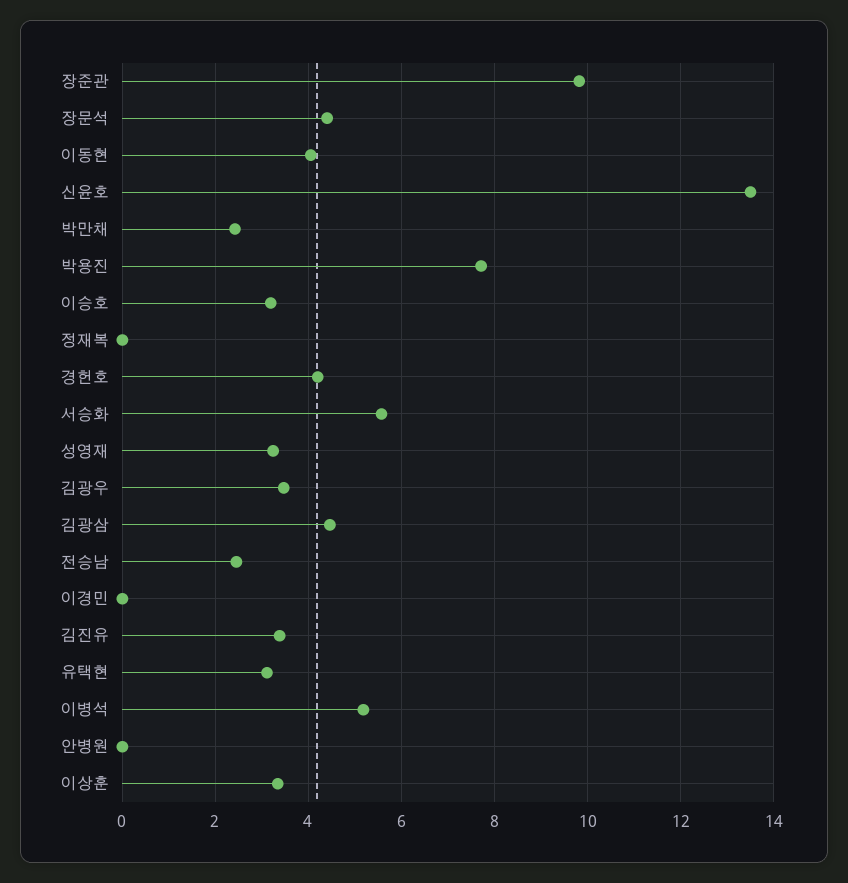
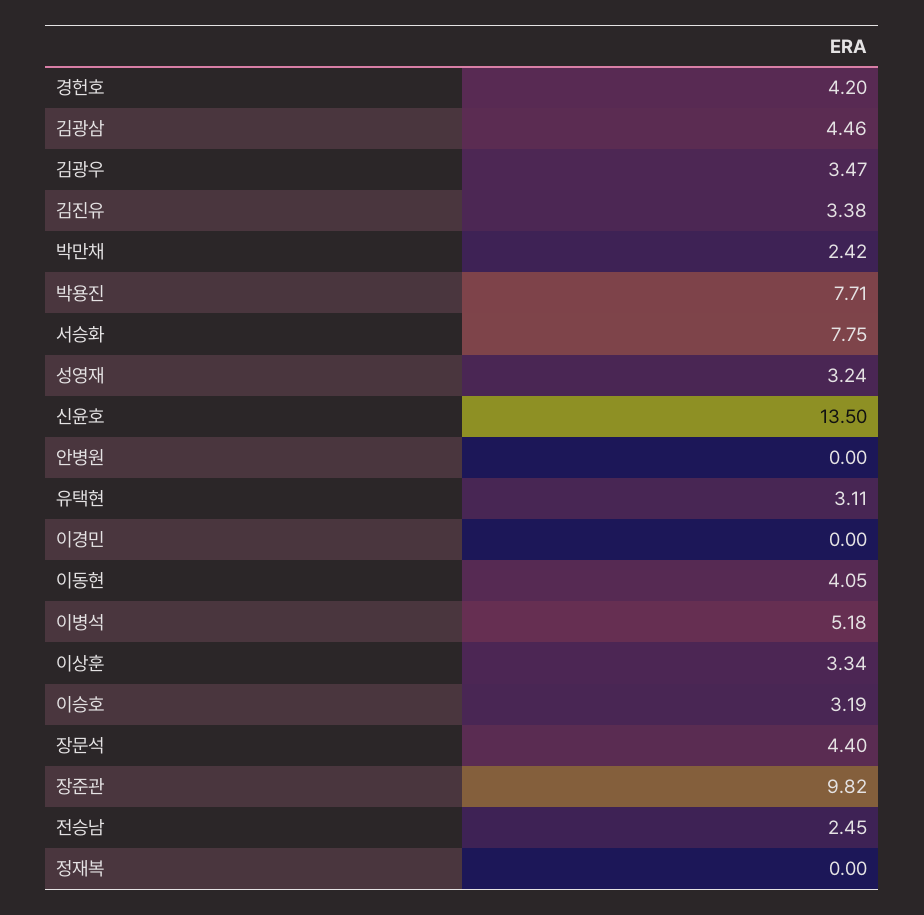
서승화: 5.6 -> 7.75

